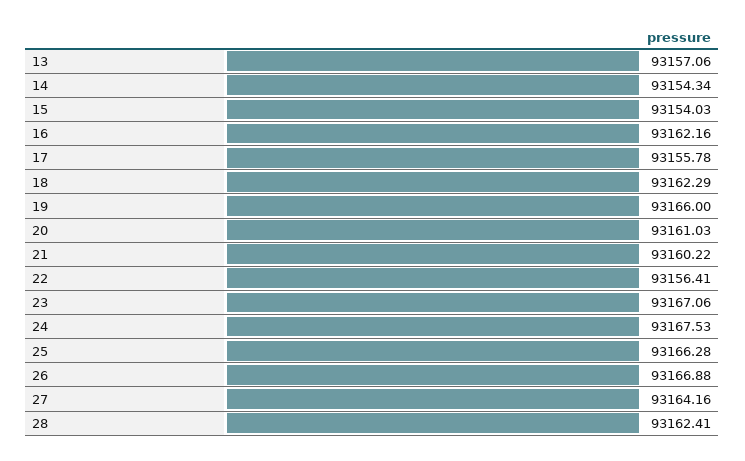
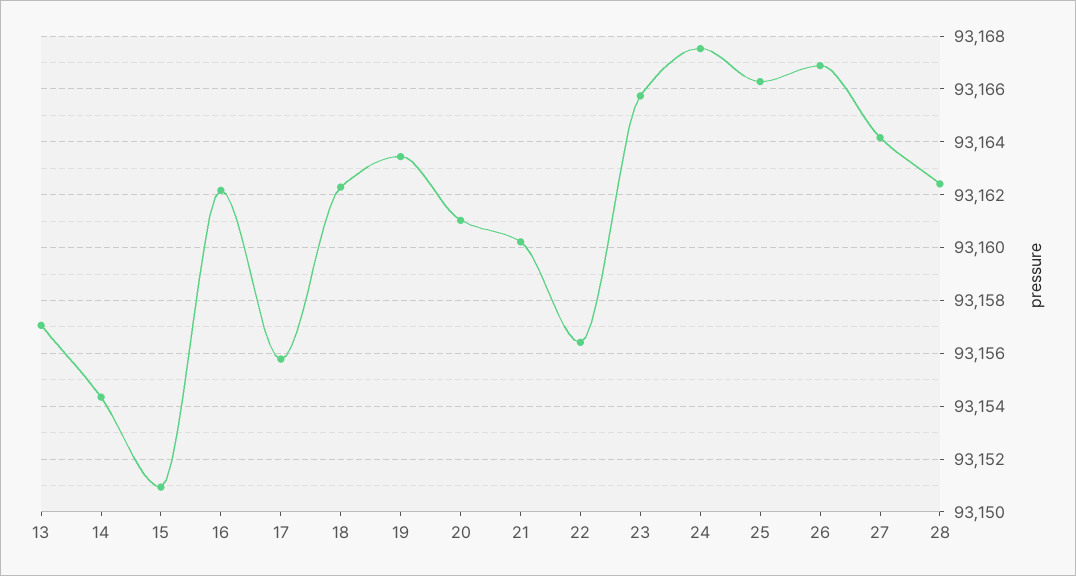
15: 93154.03 -> 93151
19: 93166 -> 93163.5
23: 93167.06 -> 93165.75

